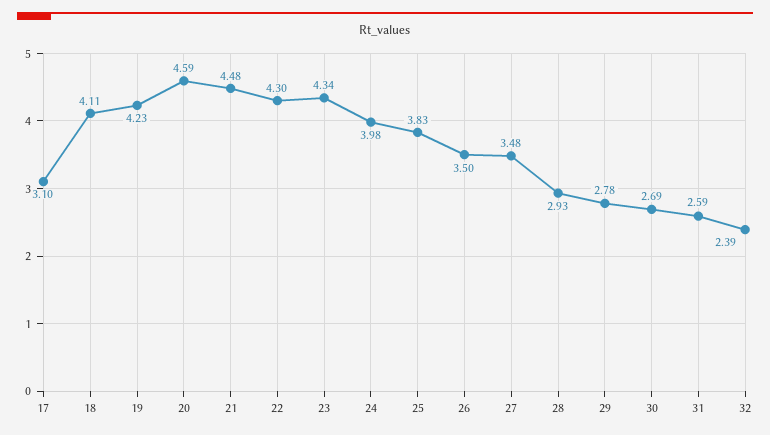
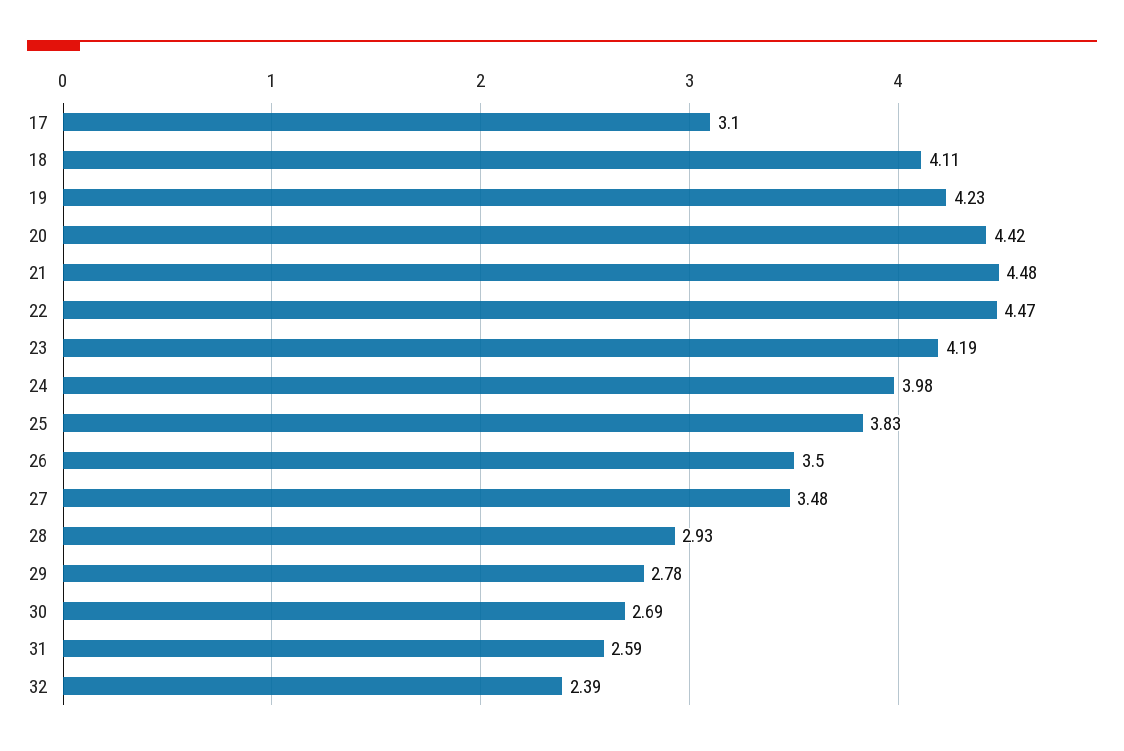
20: 4.59 -> 4.42
22: 4.3 -> 4.47
23: 4.34 -> 4.19

